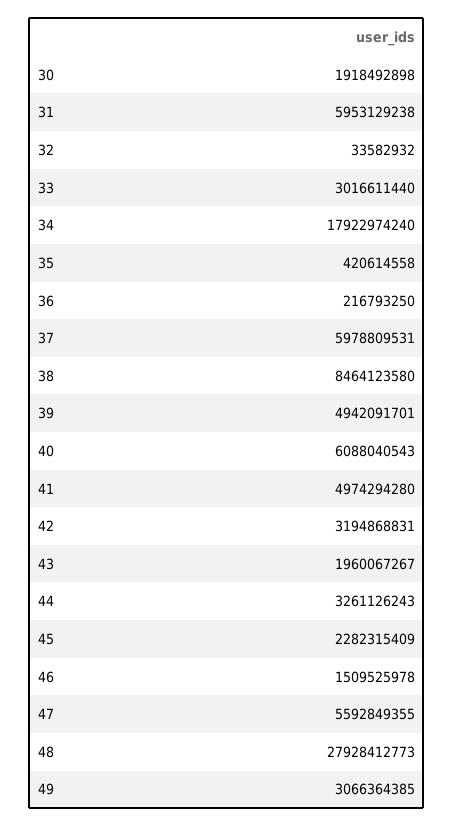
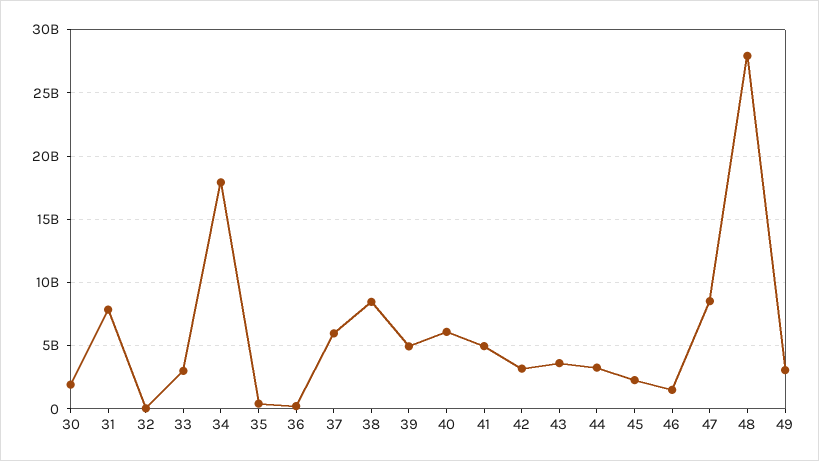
31: 5953129238 -> 8000000000
43: 1960067267 -> 3500000000
47: 5592849355 -> 8500000000

